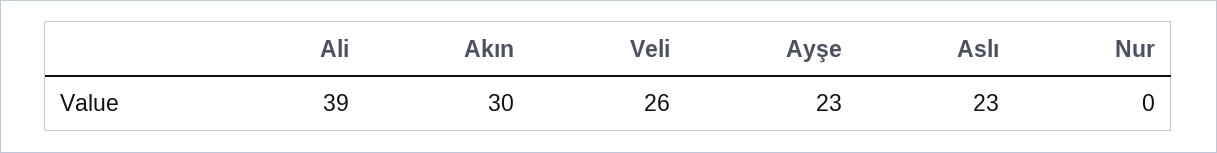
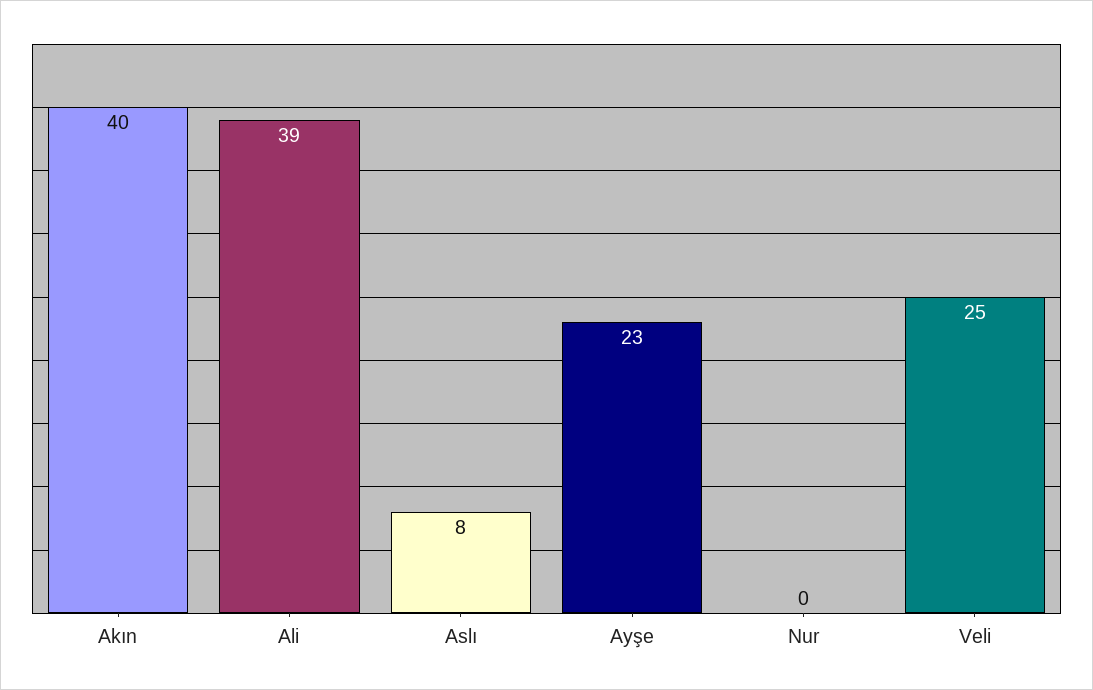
Akın: 30 -> 40
Veli: 26 -> 25
Aslı: 23 -> 8

